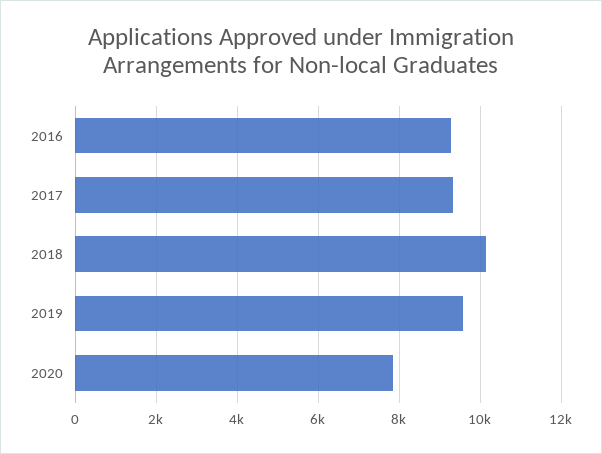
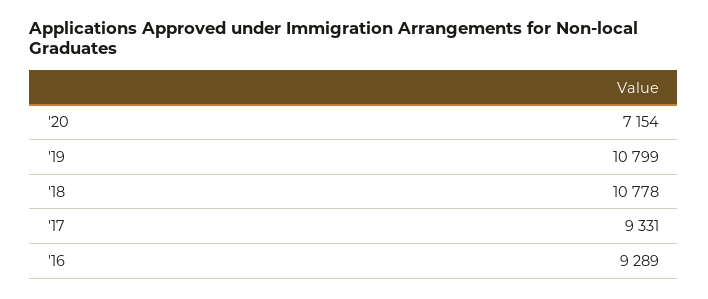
2018: 10200 -> 10778
2019: 9600 -> 10799
2020: 7800 -> 7154

